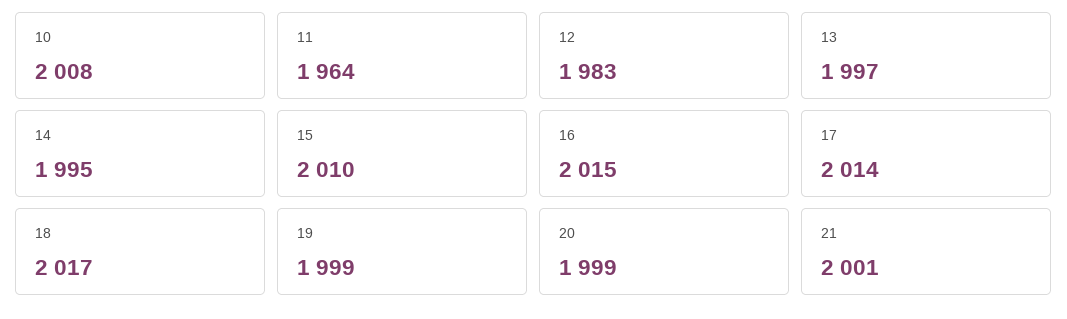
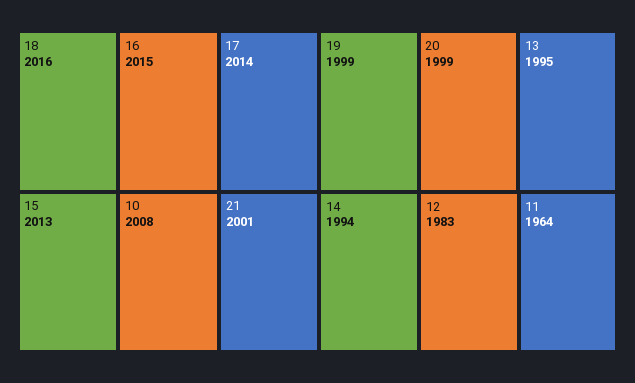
13: 1997 -> 1995
14: 1995 -> 1994
15: 2010 -> 2013
18: 2017 -> 2016

